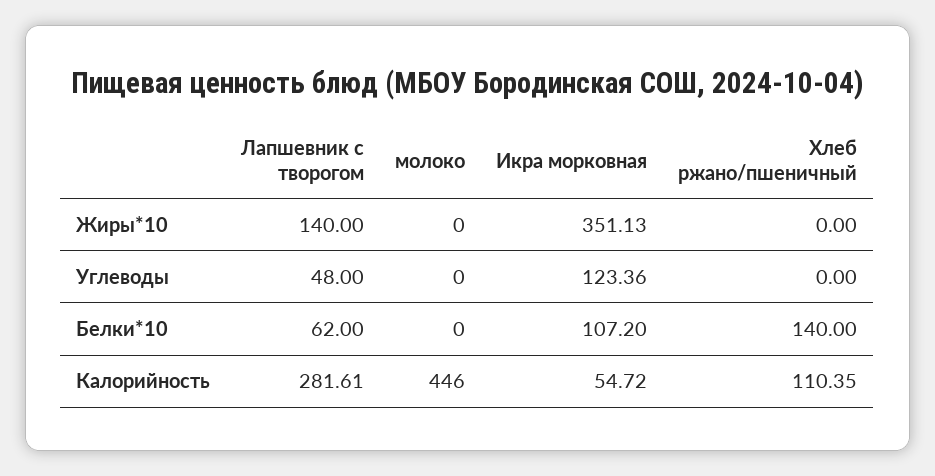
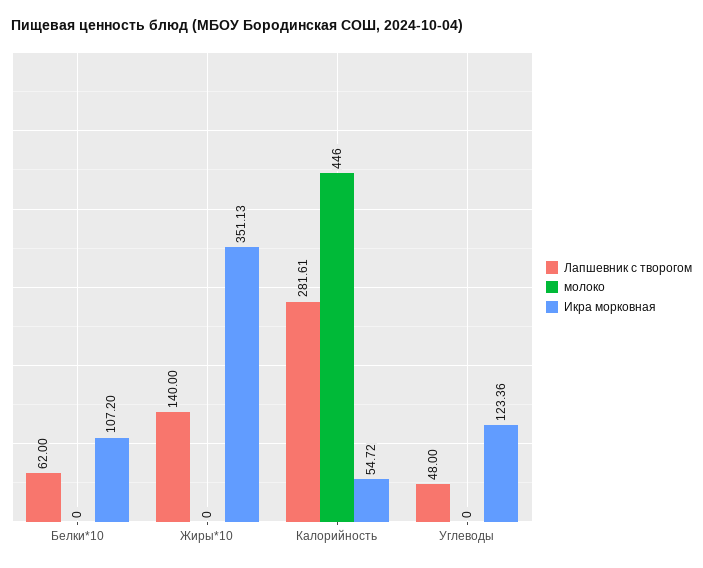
Хлеб ржано/пшеничный, Жиры*10: 0 -> none
Хлеб ржано/пшеничный, Углеводы: 0 -> none
Хлеб ржано/пшеничный, Белки*10: 140 -> none
Хлеб ржано/пшеничный, Калорийность: 110.35 -> none

